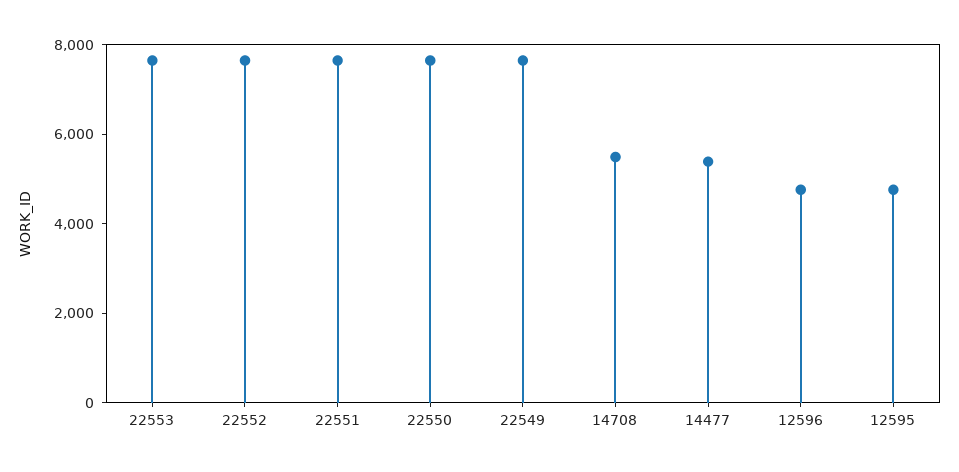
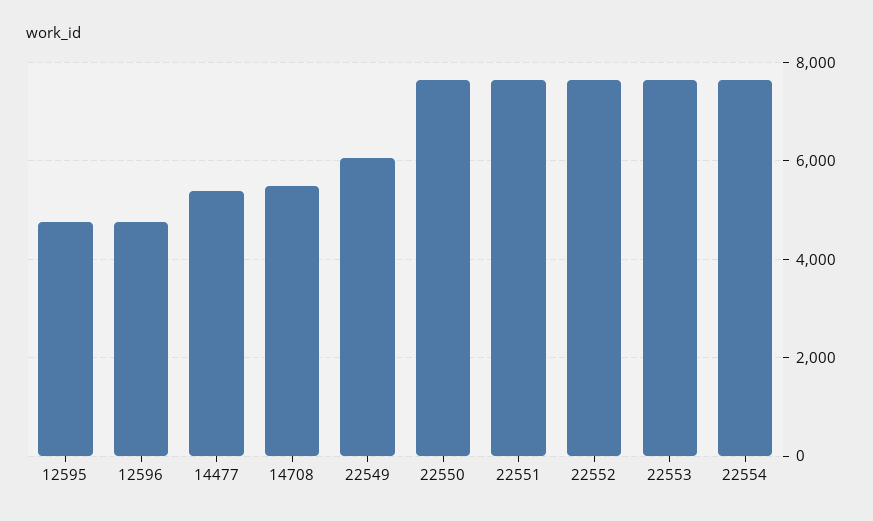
22549: 7500 -> 6000
22554: none -> 7600

